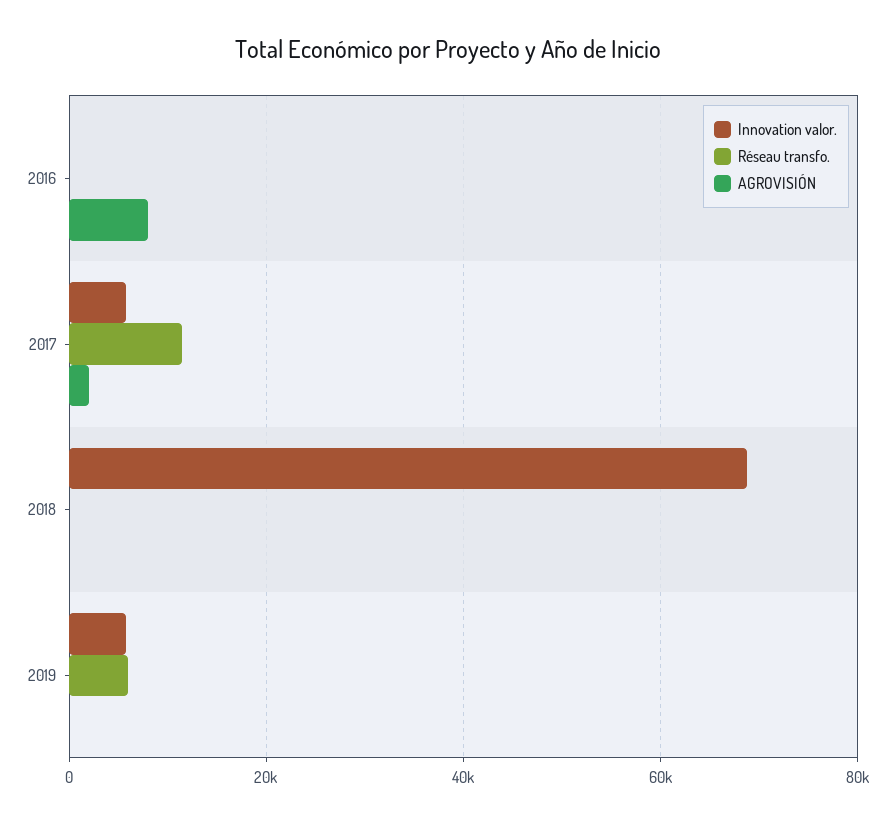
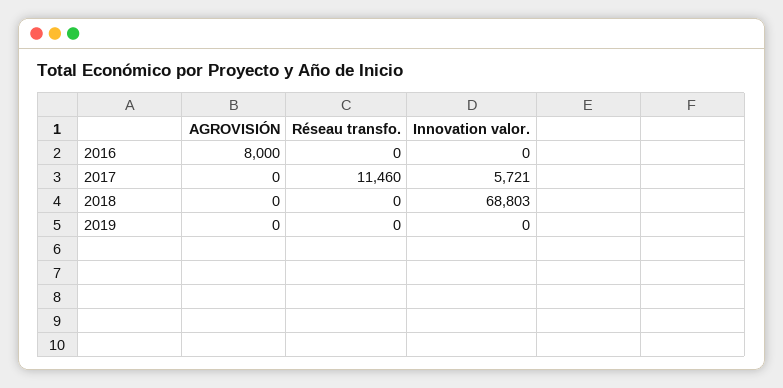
AGROVISIÓN, 2017: 2000 -> 0
Innovation valor., 2019: 6000 -> 0
Réseau transfo., 2019: 6000 -> 0

